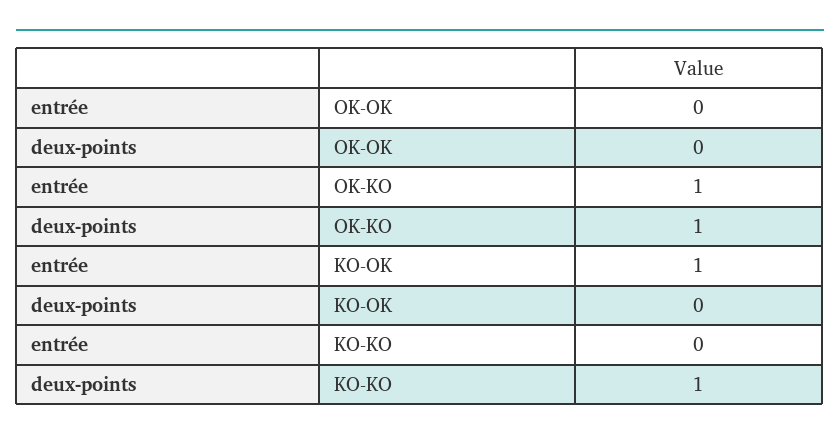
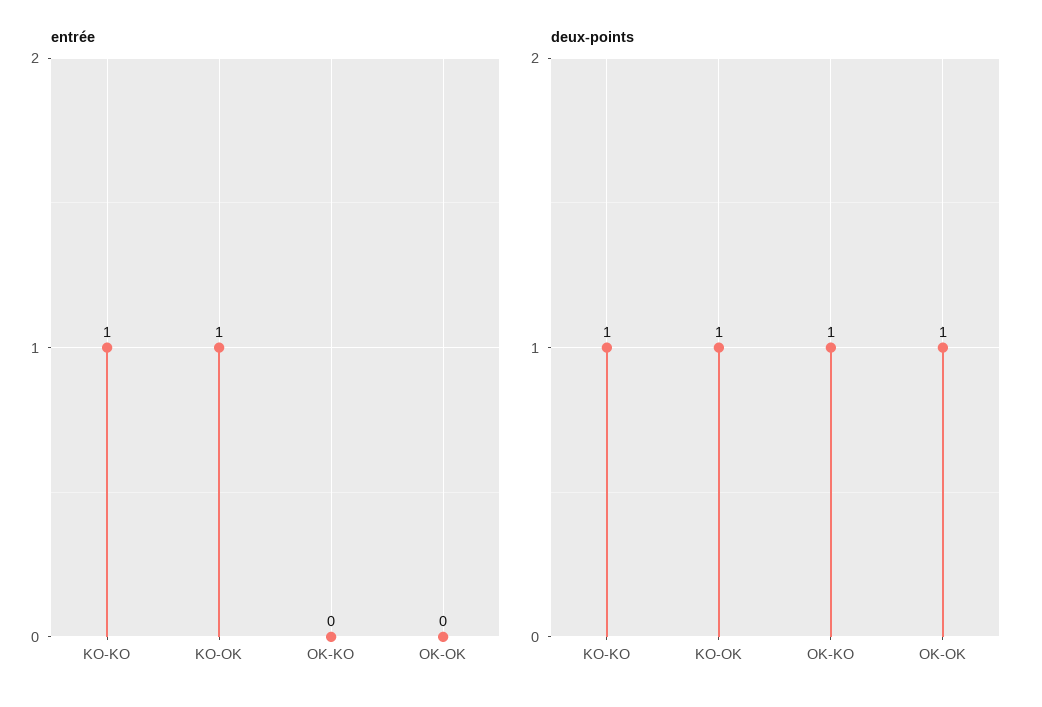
deux-points, OK-OK: 0 -> 1
entrée, OK-KO: 1 -> 0
deux-points, KO-OK: 0 -> 1
entrée, KO-KO: 0 -> 1

